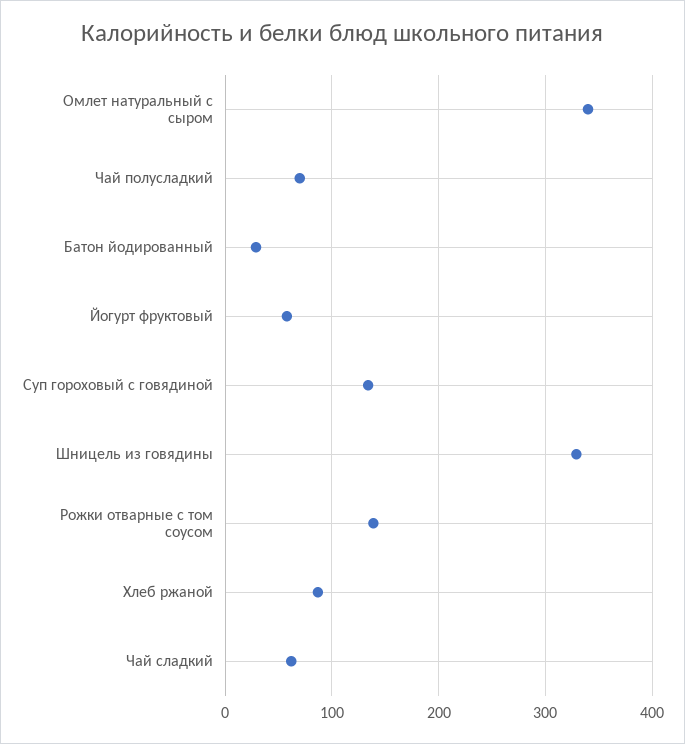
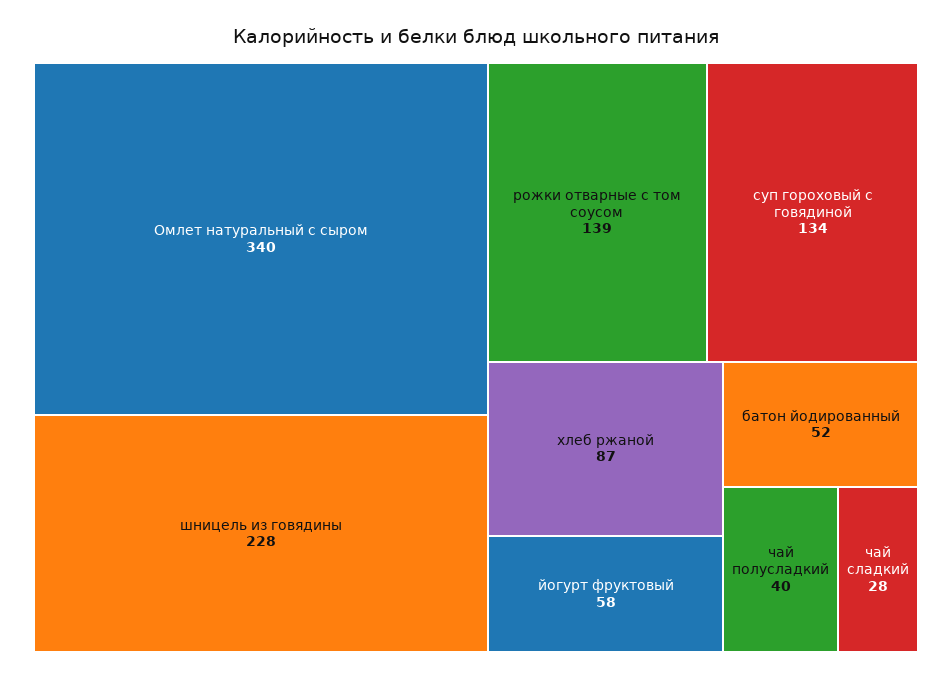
Чай полусладкий: 70 -> 40
Батон йодированный: 30 -> 52
Шницель из говядины: 330 -> 228
Чай сладкий: 60 -> 28

